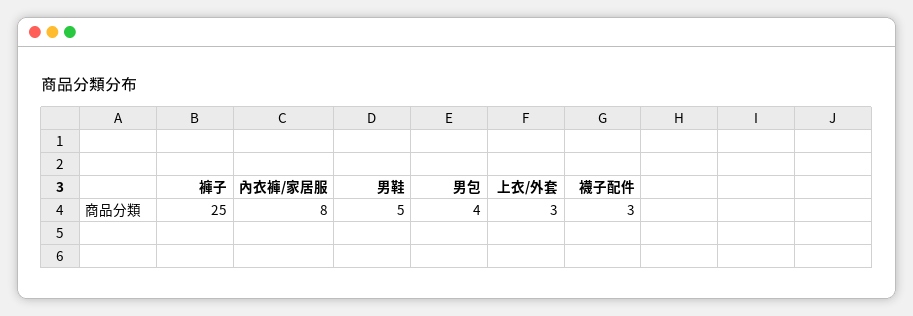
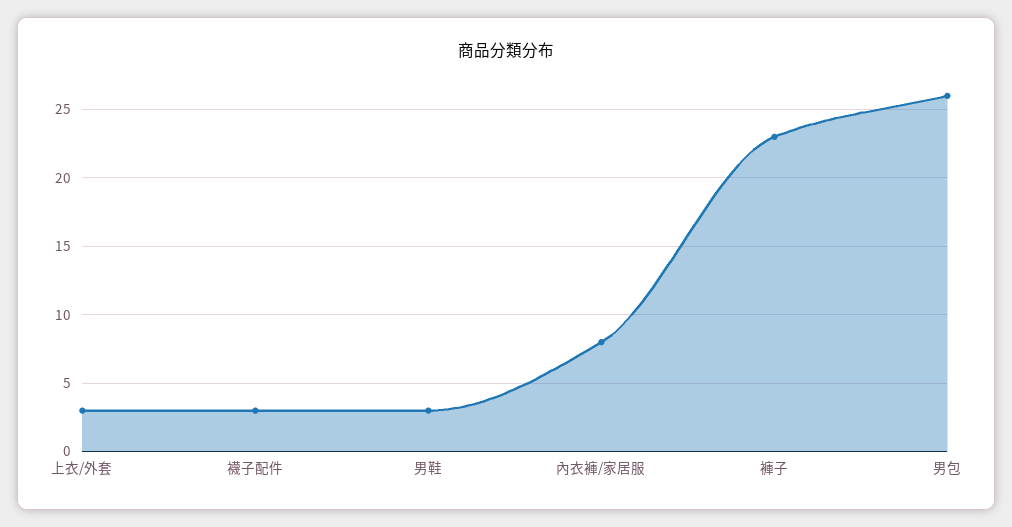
褲子: 25 -> 23
男鞋: 5 -> 3
男包: 4 -> 26

